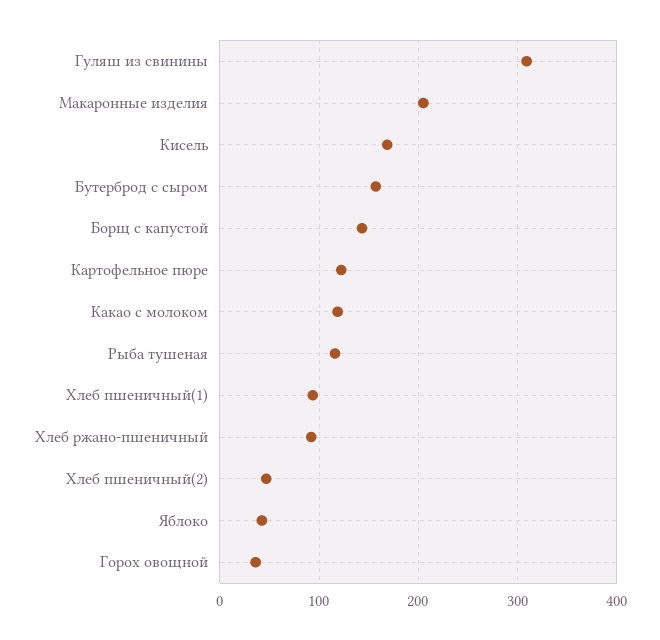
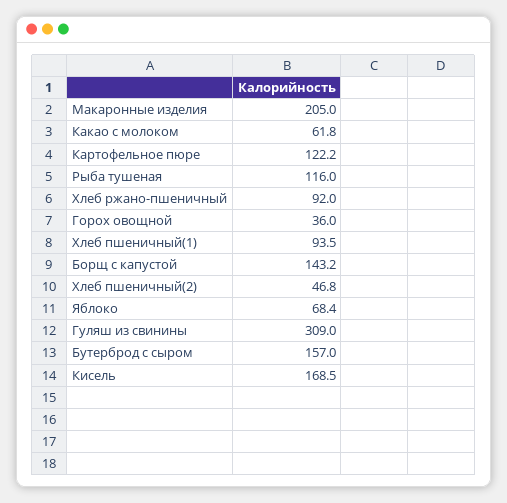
Какао с молоком: 120 -> 61.8
Яблоко: 40 -> 68.4

